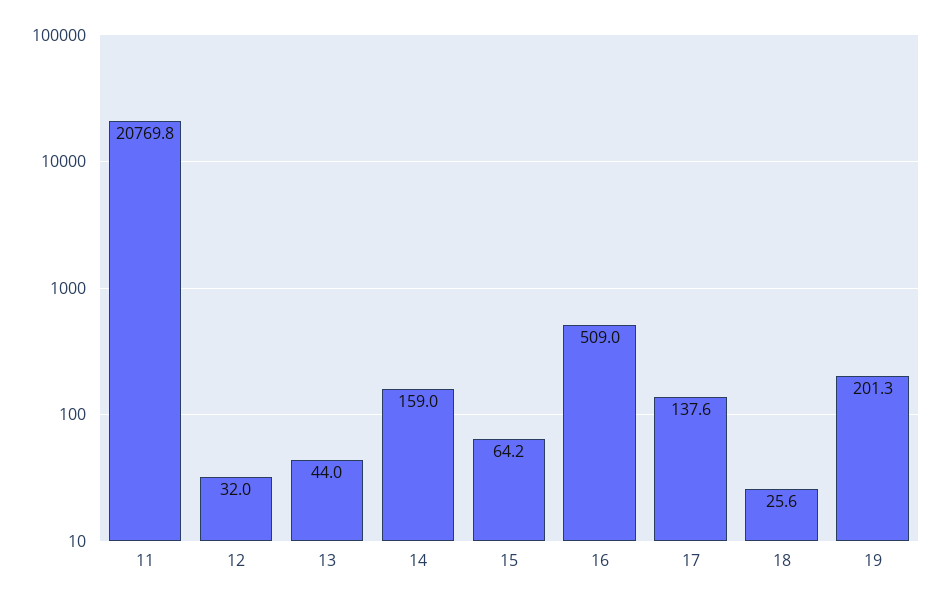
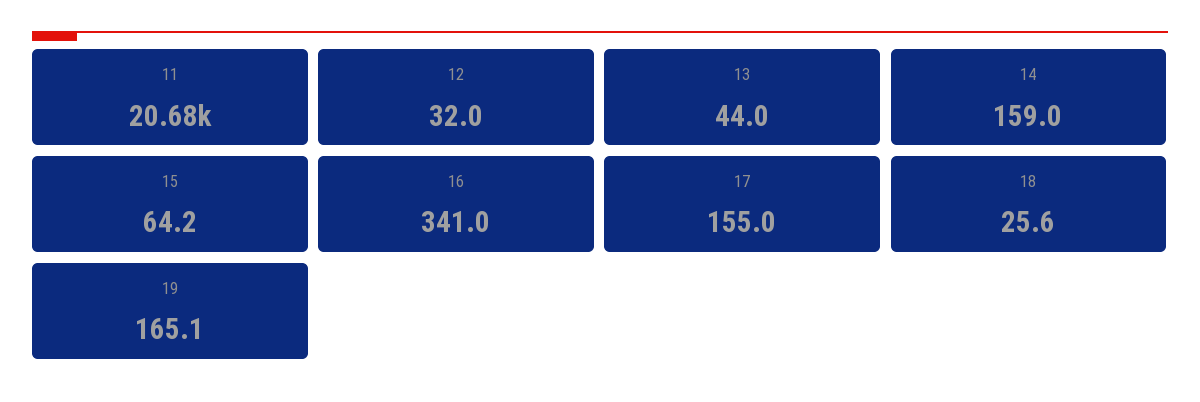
11: 20769.8 -> 20680
16: 509 -> 341
17: 137.6 -> 155
19: 201.3 -> 165.1

